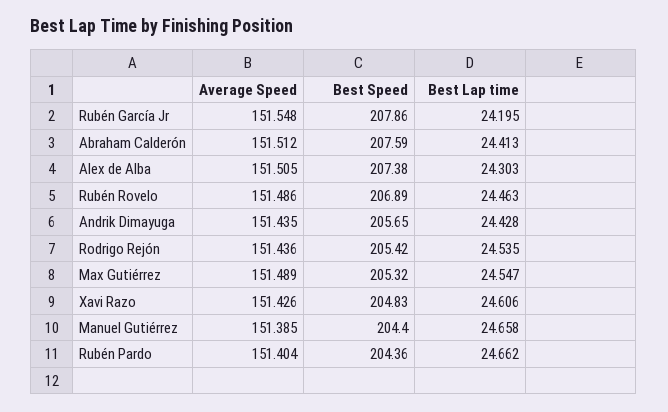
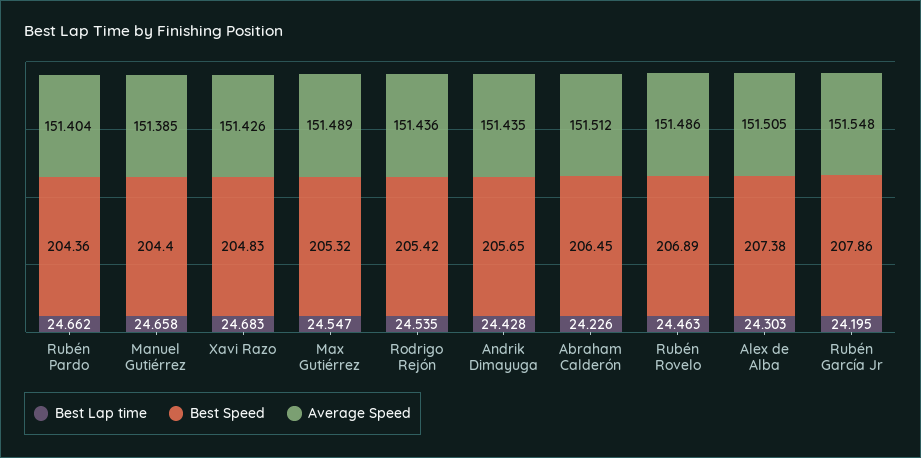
Best Speed, Abraham Calderón: 207.59 -> 206.45
Best Lap time, Abraham Calderón: 24.413 -> 24.226
Best Lap time, Xavi Razo: 24.606 -> 24.683

